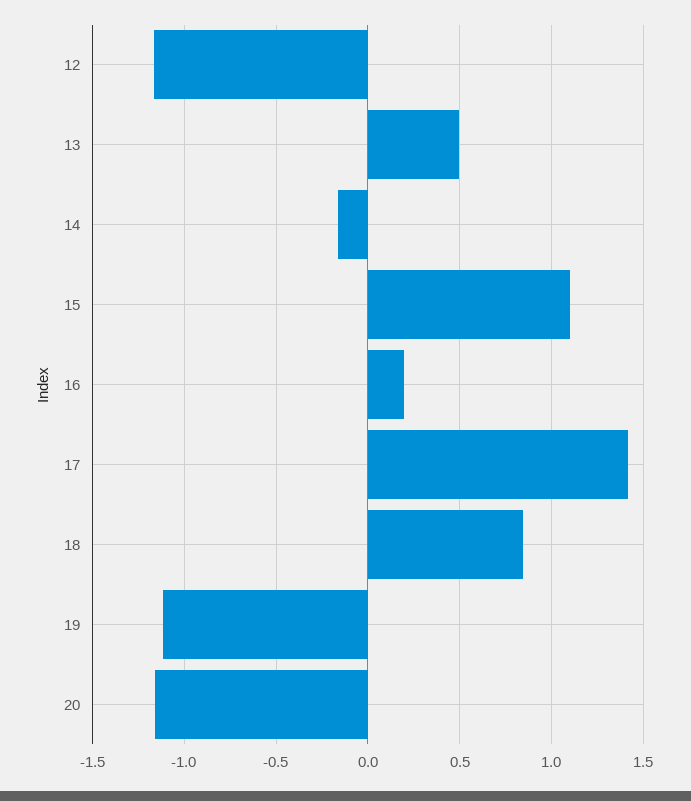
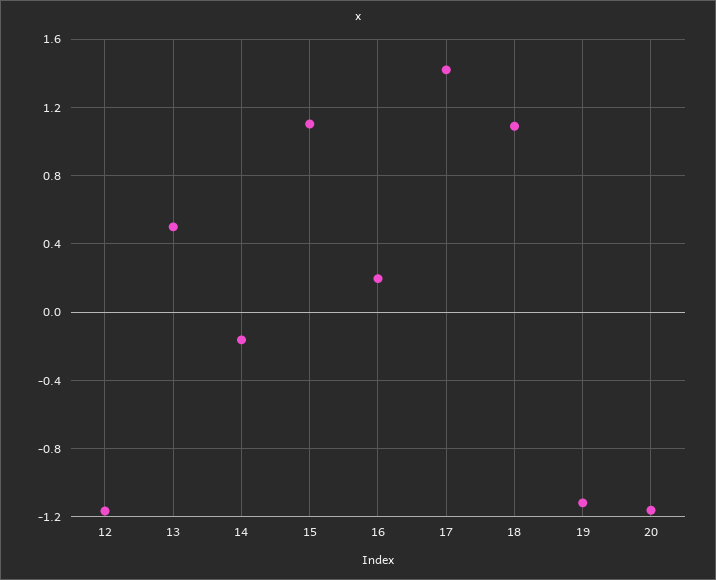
18: 0.85 -> 1.1

